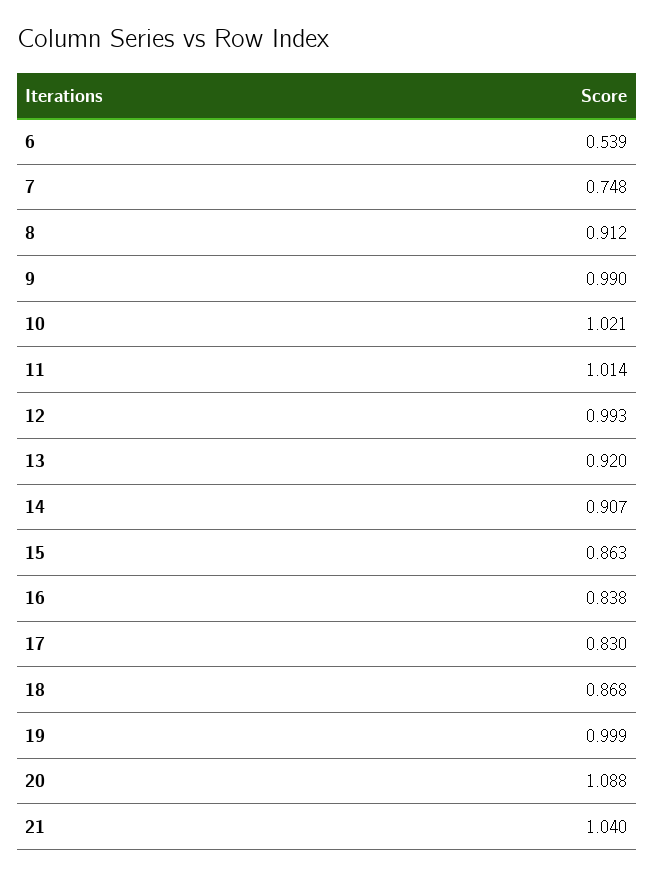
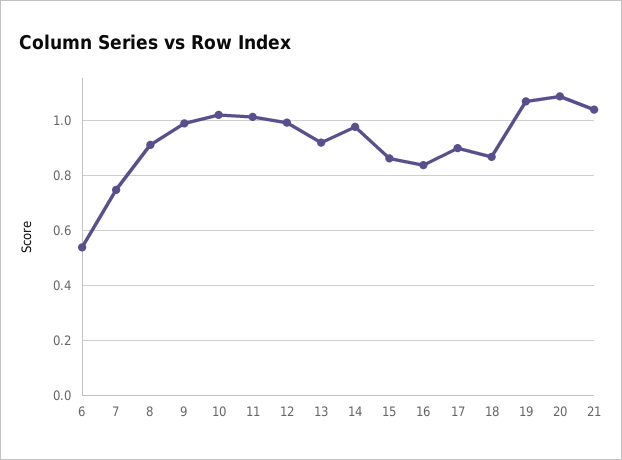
14: 0.907 -> 0.975
17: 0.83 -> 0.9
19: 0.999 -> 1.075

